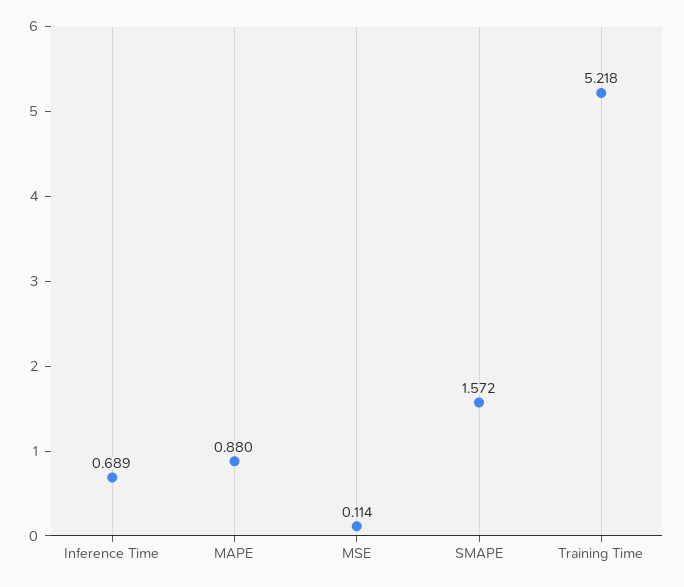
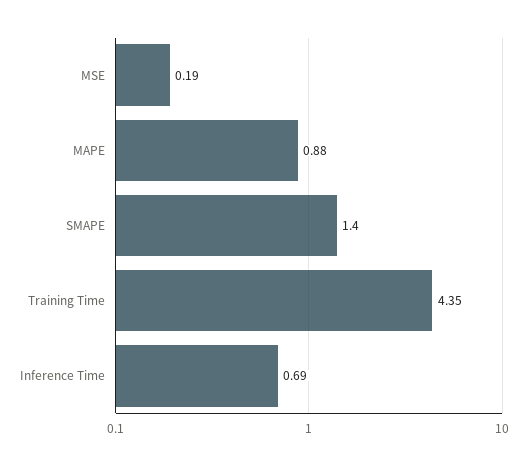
MSE: 0.114 -> 0.19
SMAPE: 1.572 -> 1.4
Training Time: 5.218 -> 4.35

